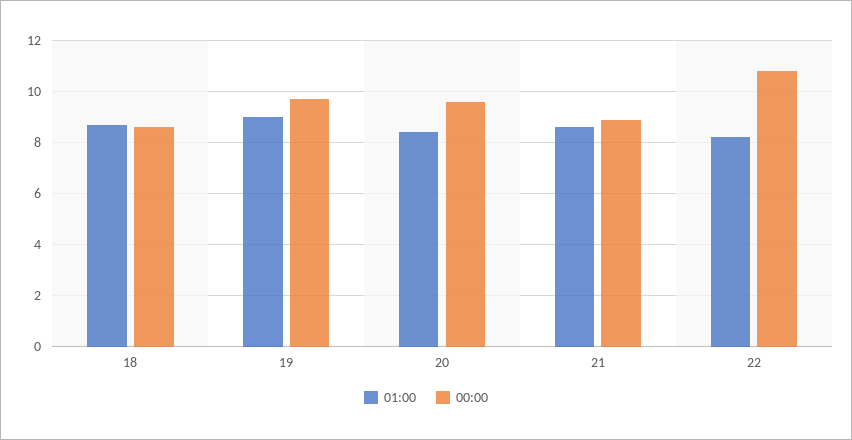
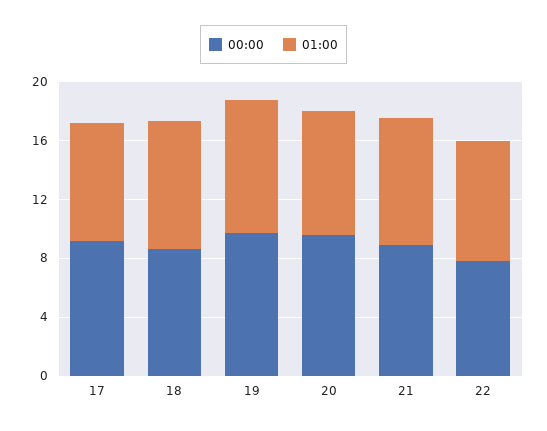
00:00, 22: 10.75 -> 8
00:00, 17: none -> 9
01:00, 17: none -> 8

